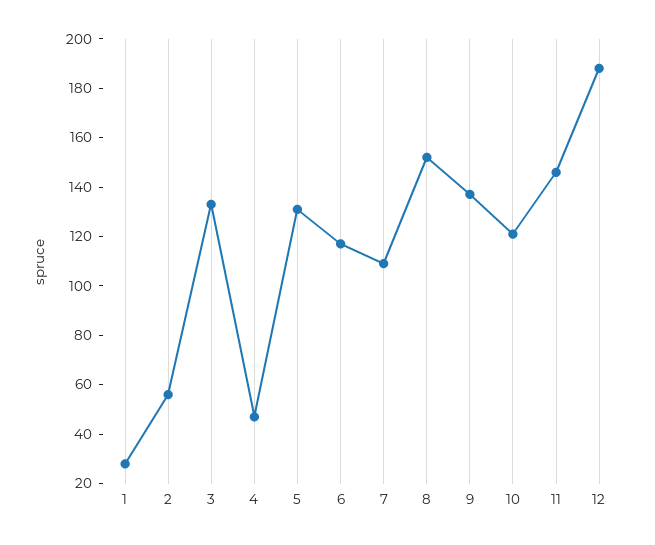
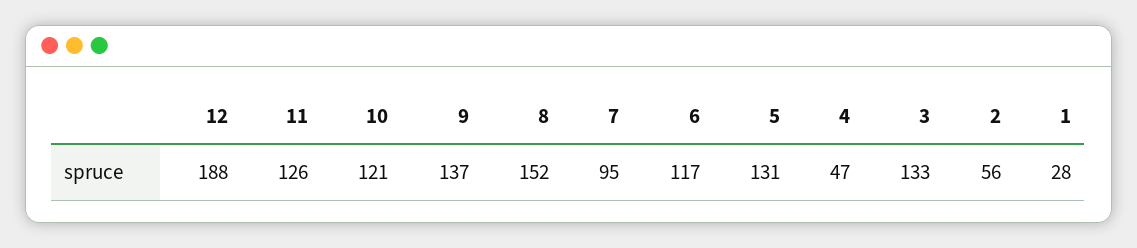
7: 110 -> 95
11: 145 -> 126

